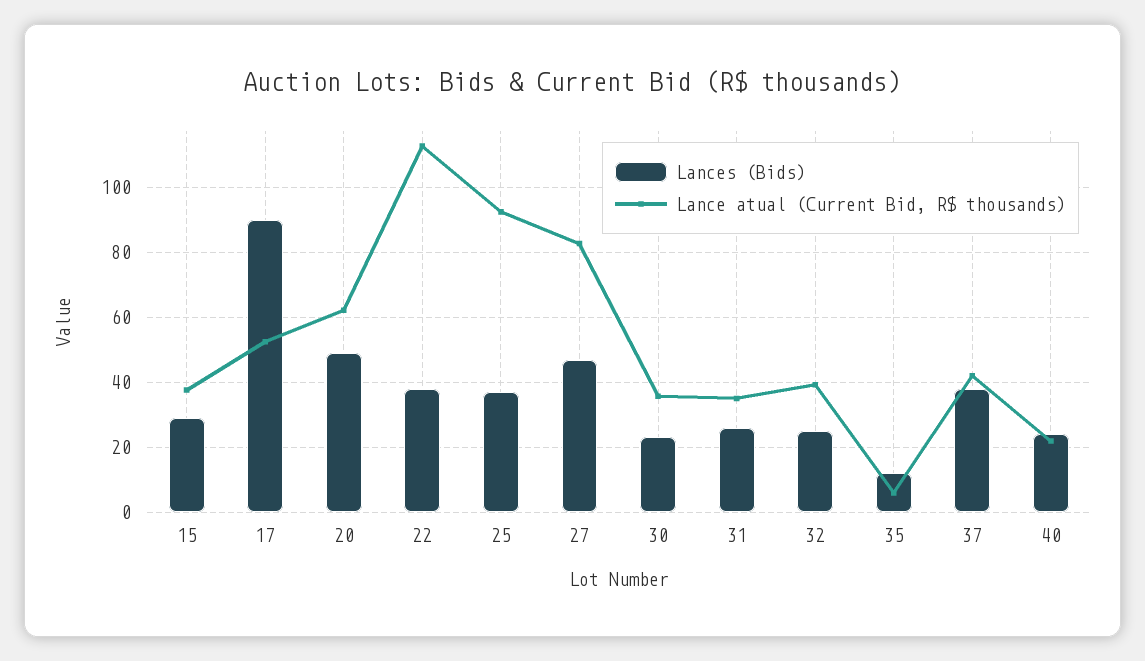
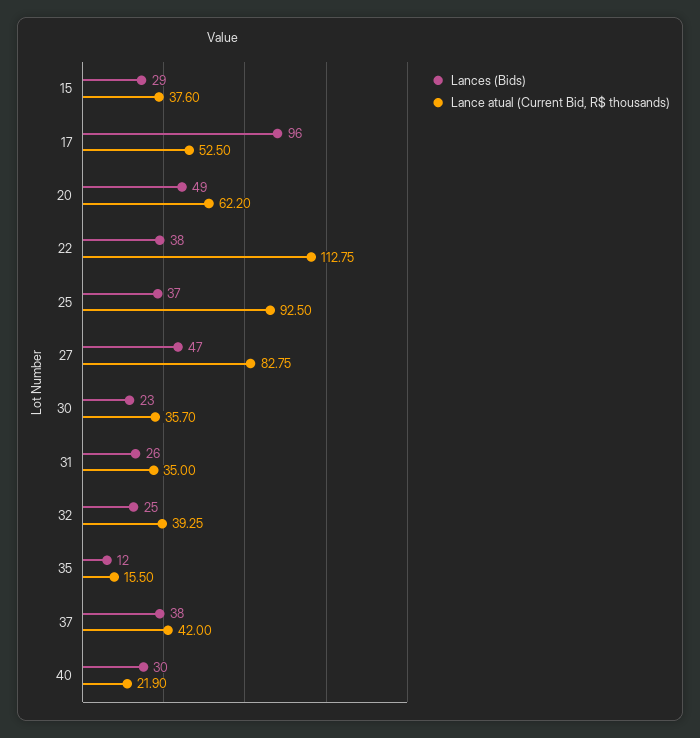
Lances (Bids), 17: 90 -> 96
Lance atual (Current Bid, R$ thousands), 35: 6 -> 15.5
Lances (Bids), 40: 24 -> 30

